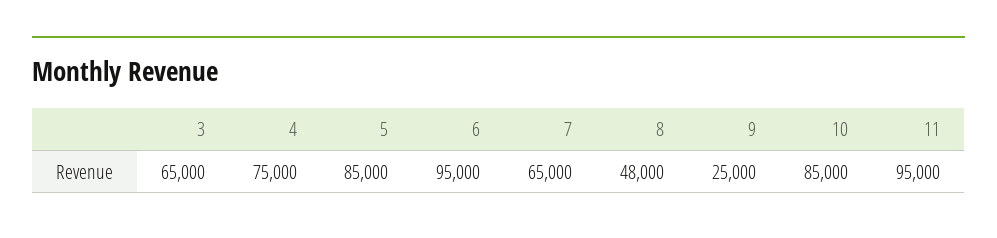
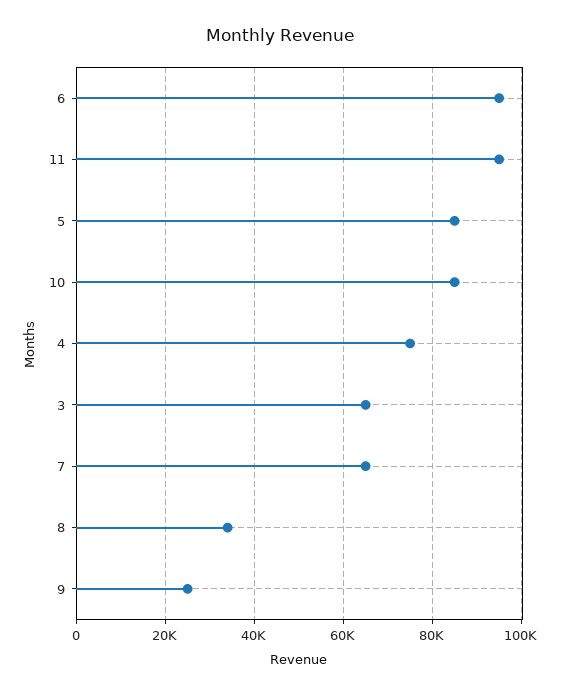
8: 48000 -> 34000

